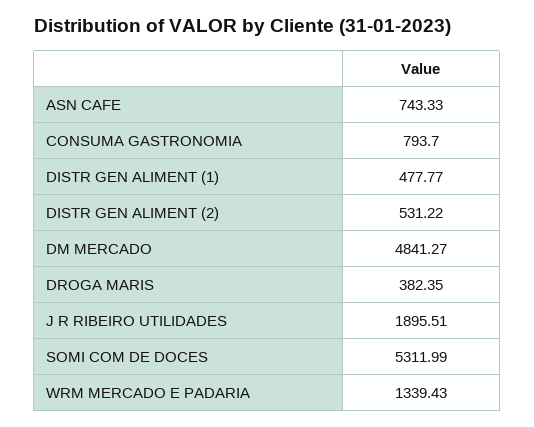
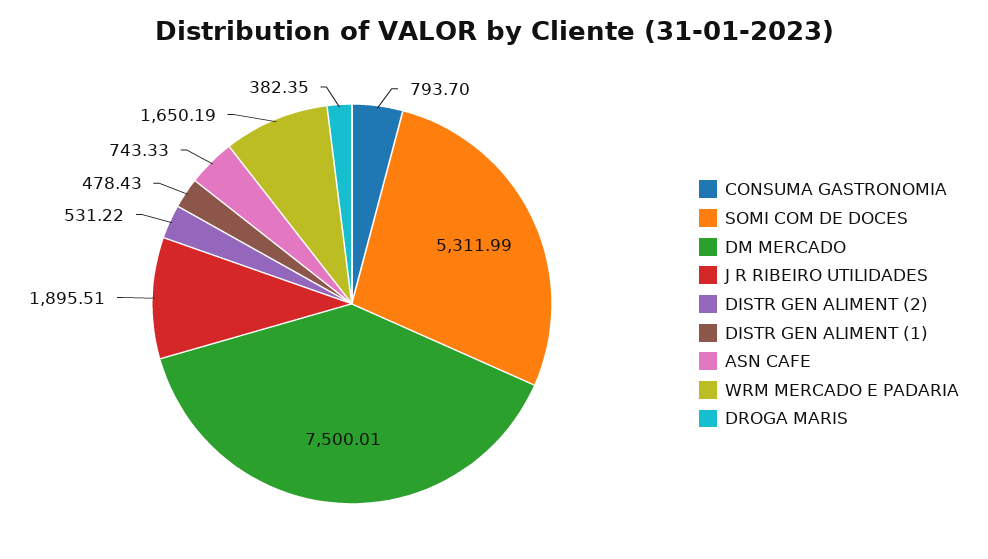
DISTR GEN ALIMENT (1): 477.77 -> 478.43
DM MERCADO: 4841.27 -> 7500.01
WRM MERCADO E PADARIA: 1339.43 -> 1650.19

